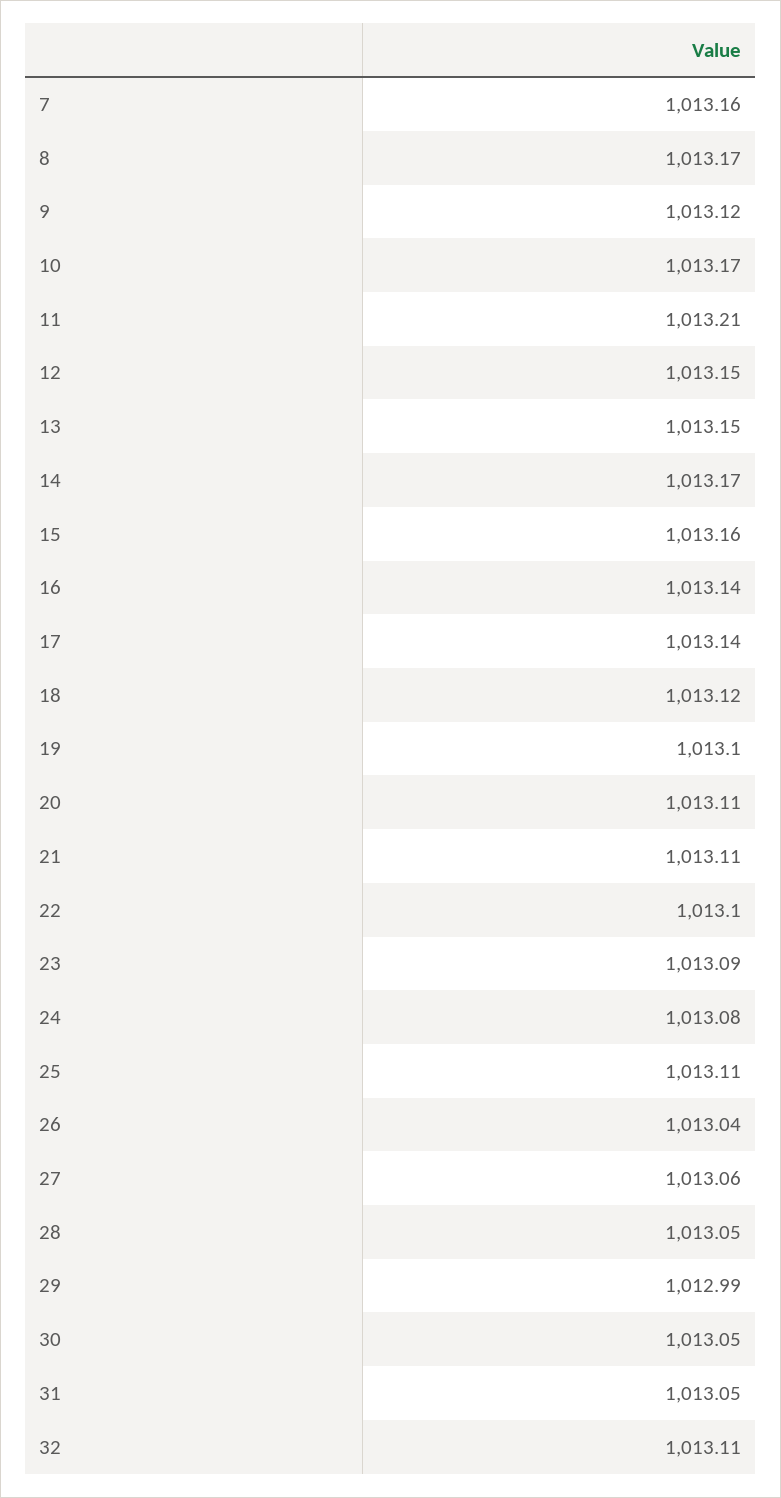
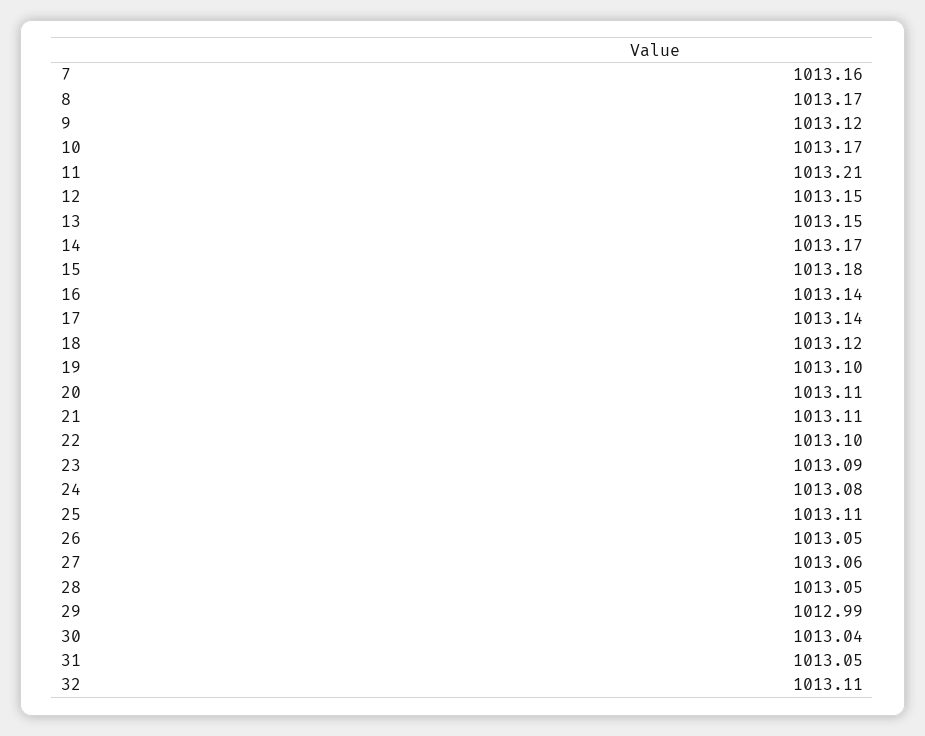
15: 1013.16 -> 1013.18
26: 1013.04 -> 1013.05
30: 1013.05 -> 1013.04

